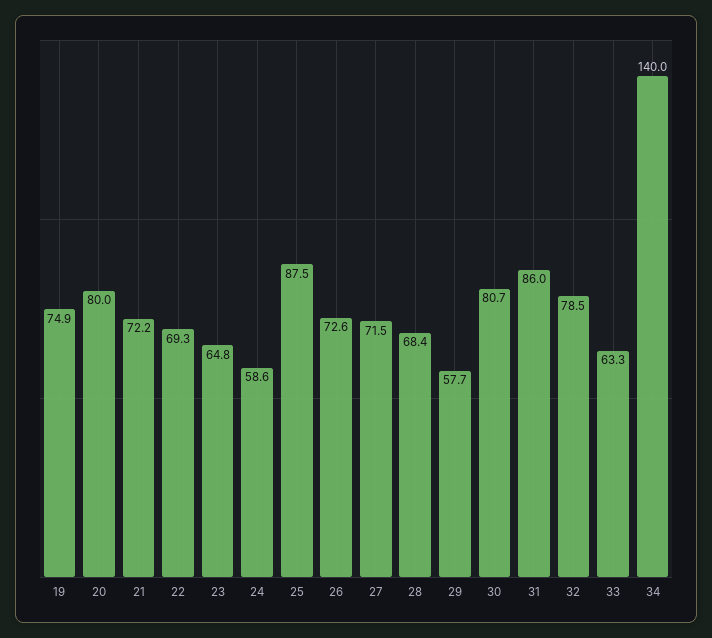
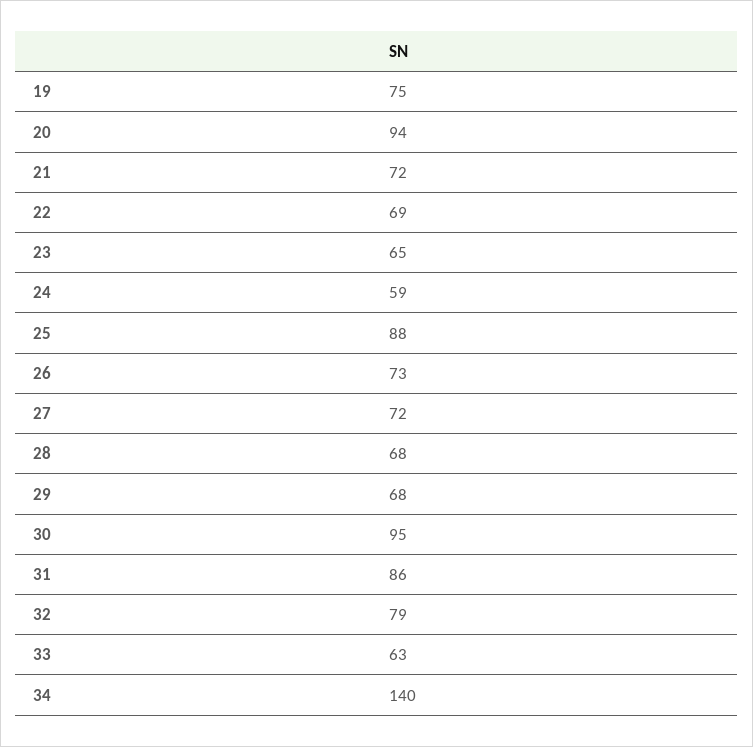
20: 80 -> 94
29: 57.7 -> 68
30: 80.7 -> 95

